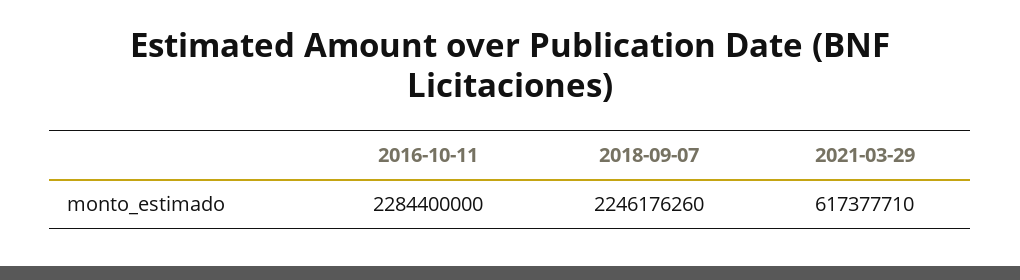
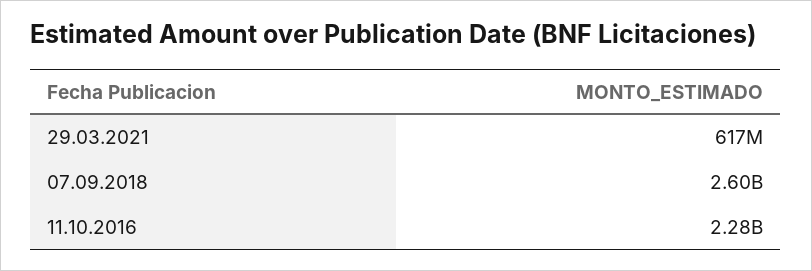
2018-09-07: 2246176260 -> 2600000000

